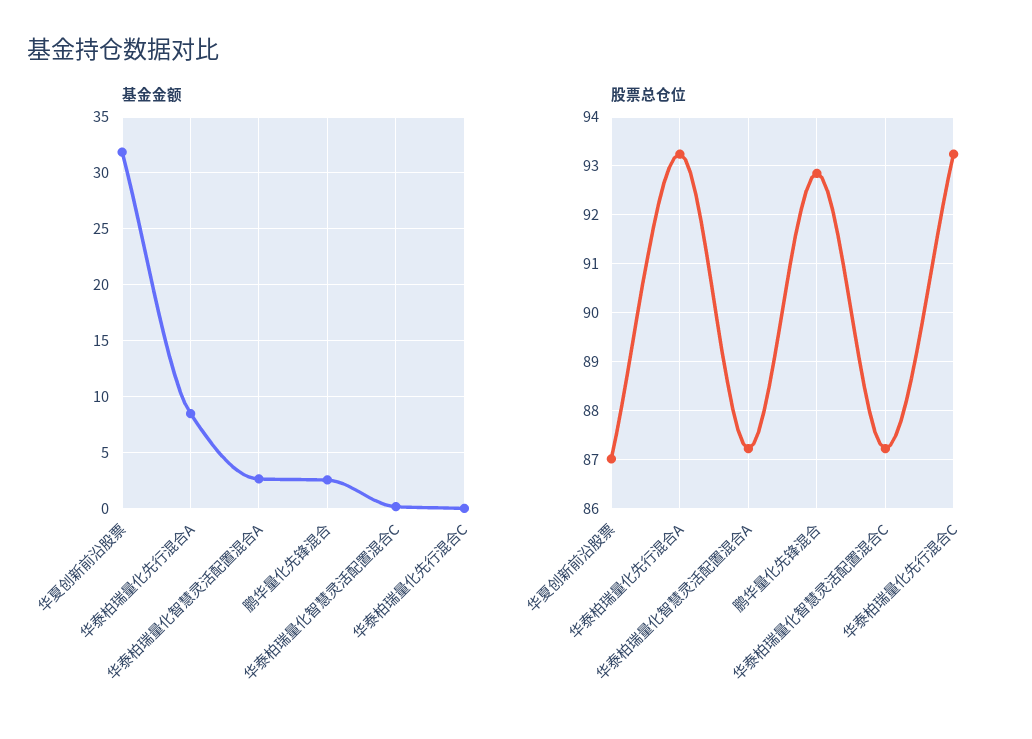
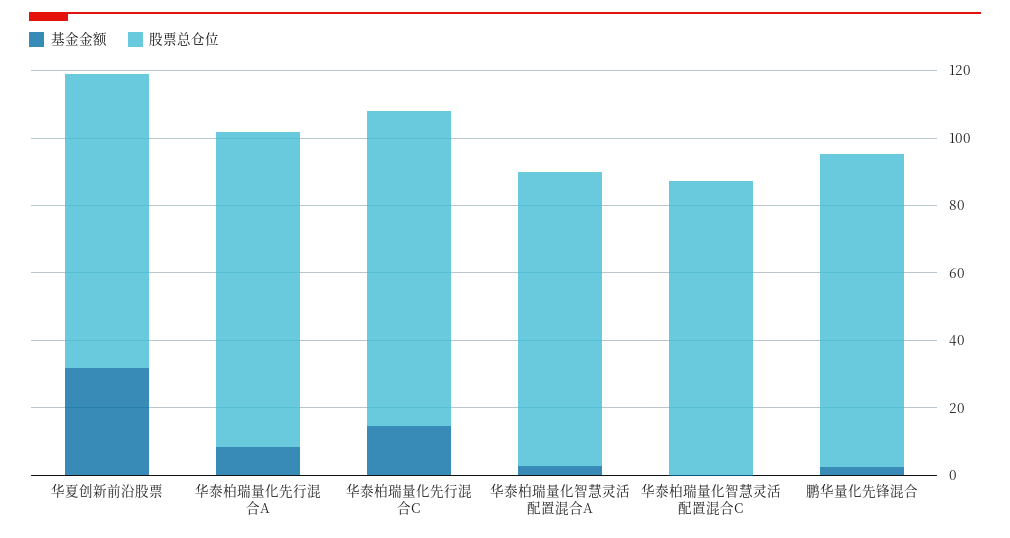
基金金额, 华泰柏瑞量化先行混合C: 0 -> 15

